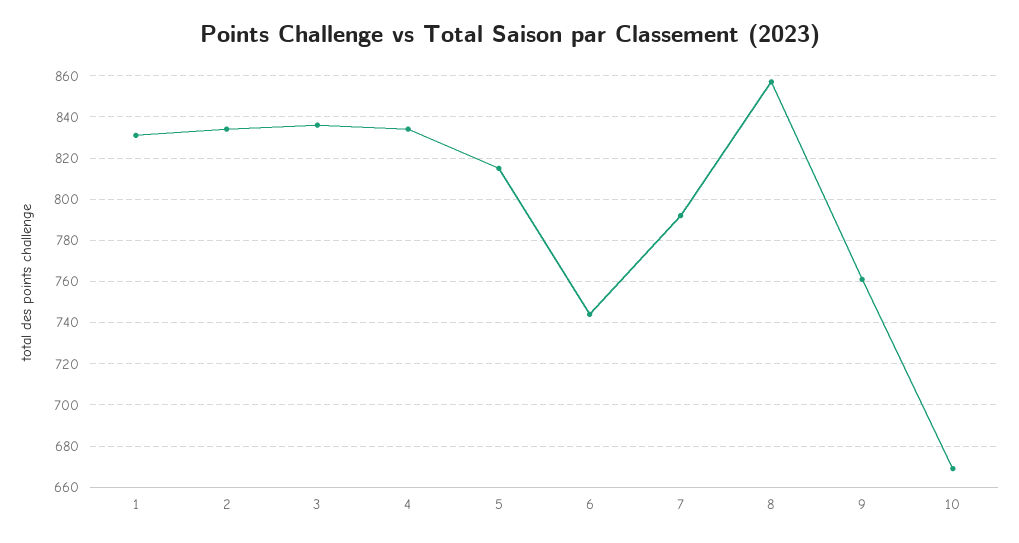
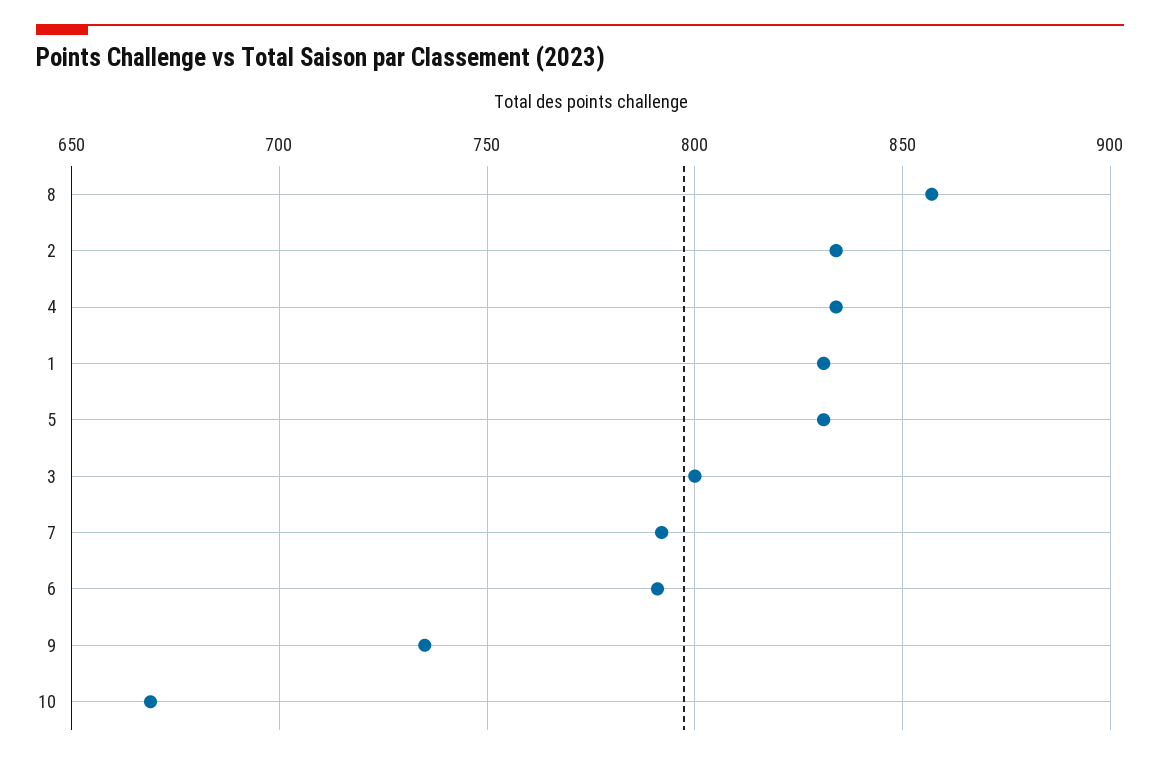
3: 835 -> 800
5: 815 -> 830
6: 745 -> 790
9: 760 -> 735

